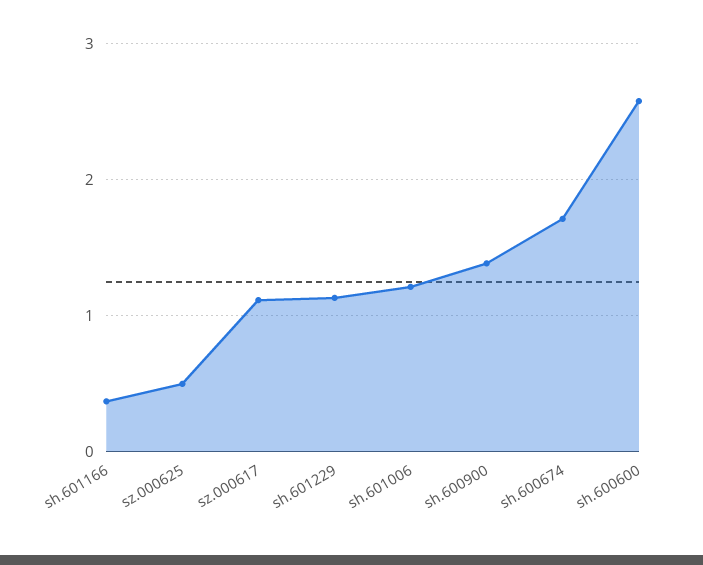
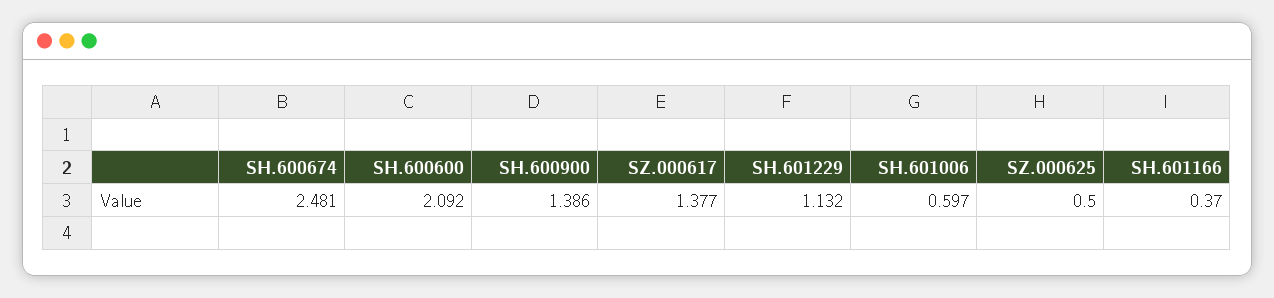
sz.000617: 1.1 -> 1.377
sh.601006: 1.2 -> 0.597
sh.600674: 1.7 -> 2.481
sh.600600: 2.6 -> 2.092

